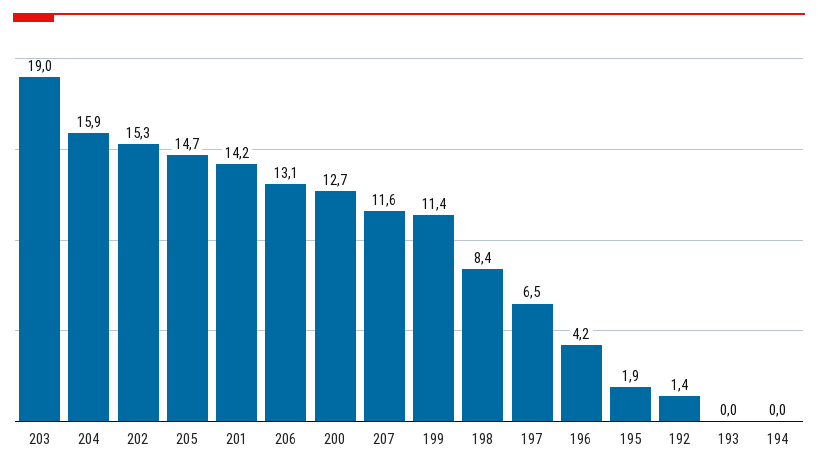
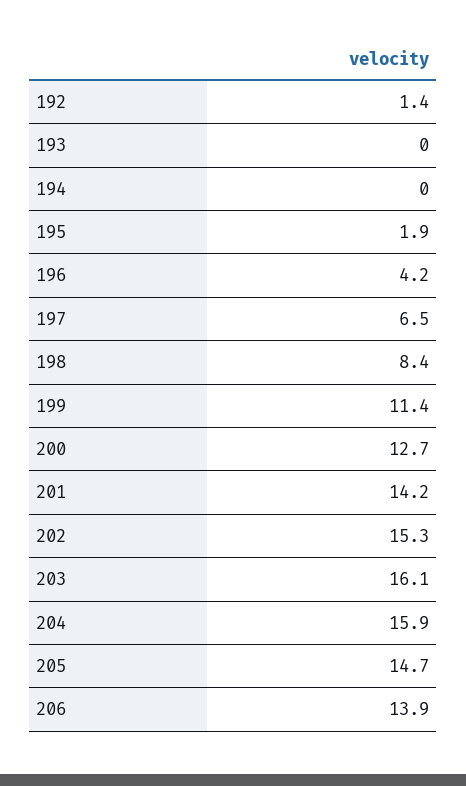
203: 19 -> 16.1
206: 13.1 -> 13.9
207: 11.6 -> none

